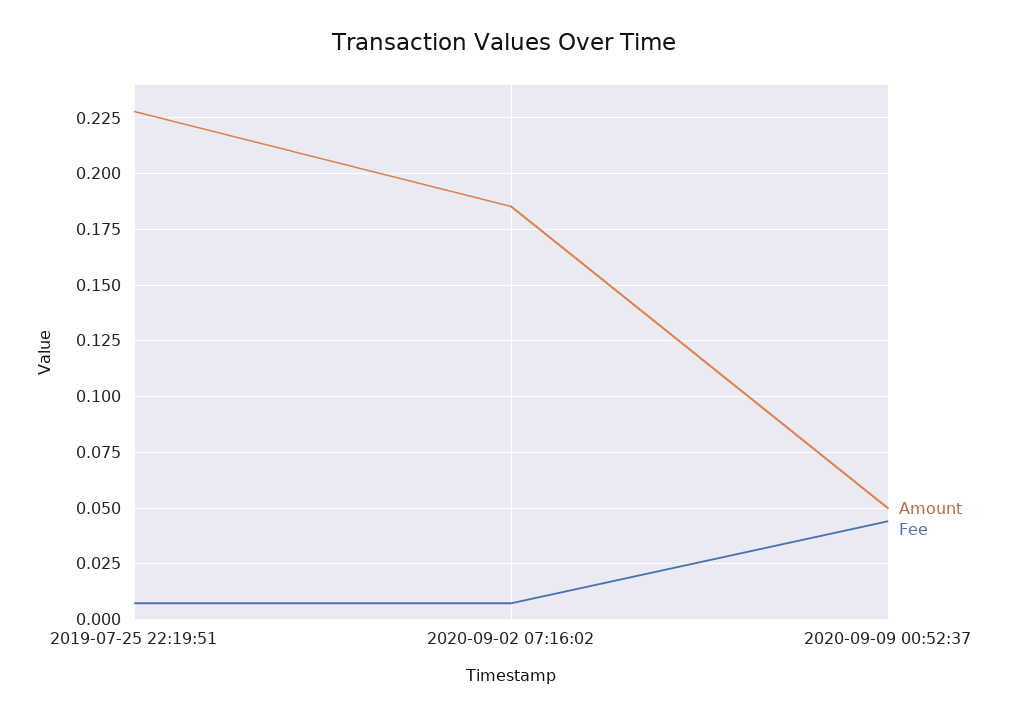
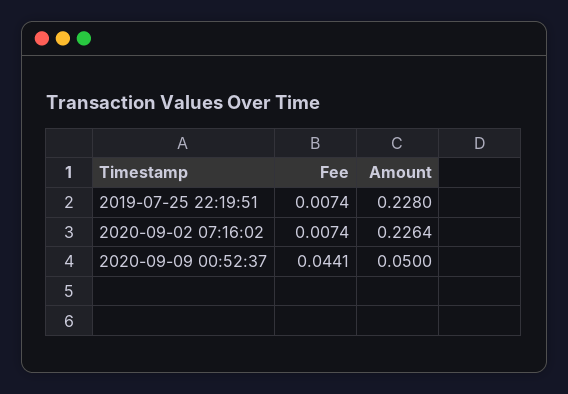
Amount, 2020-09-02 07:16:02: 0.185 -> 0.2264

